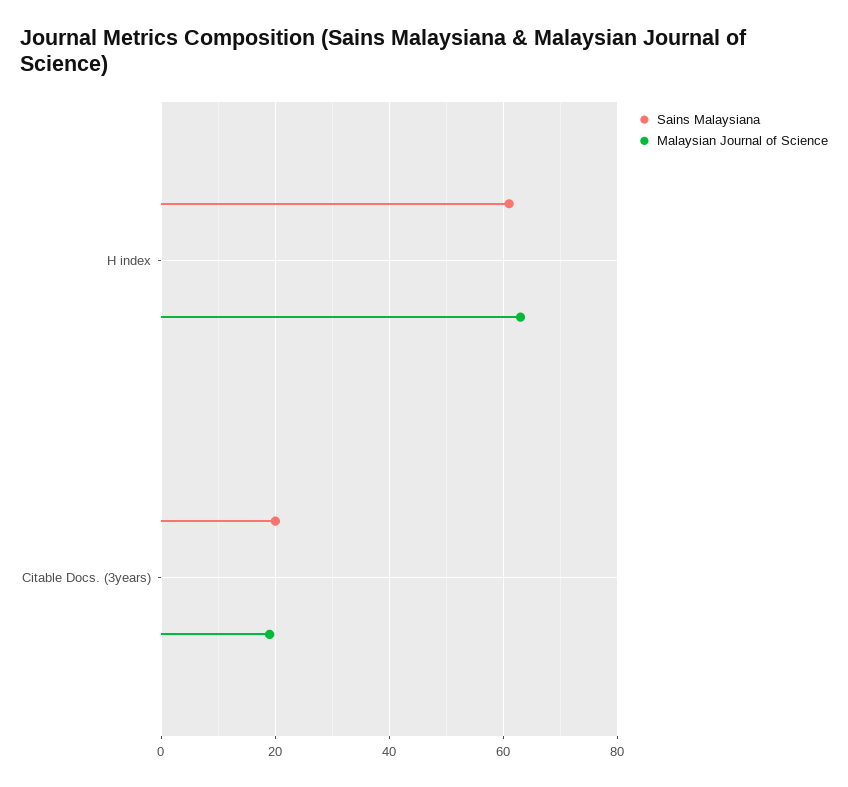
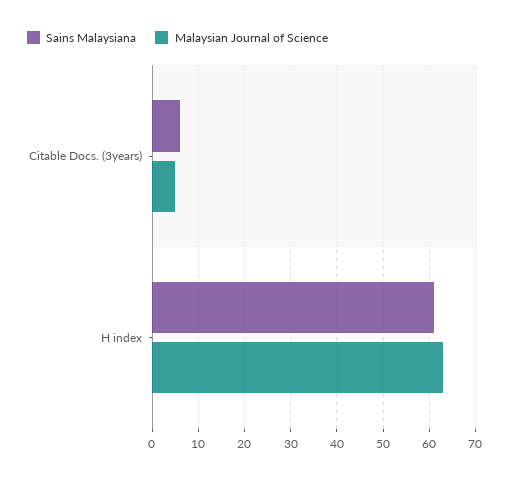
Sains Malaysiana, Citable Docs. (3years): 20 -> 5
Malaysian Journal of Science, Citable Docs. (3years): 20 -> 5

